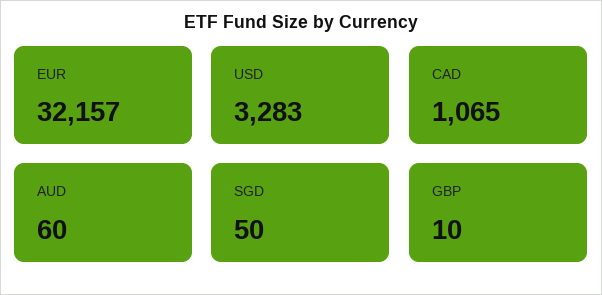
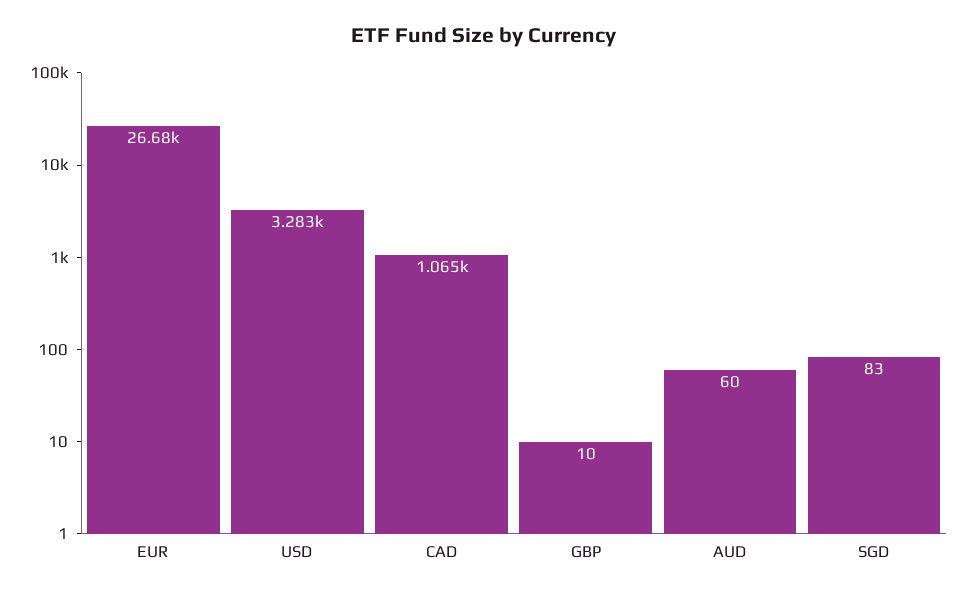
EUR: 32157 -> 26680
SGD: 50 -> 83

